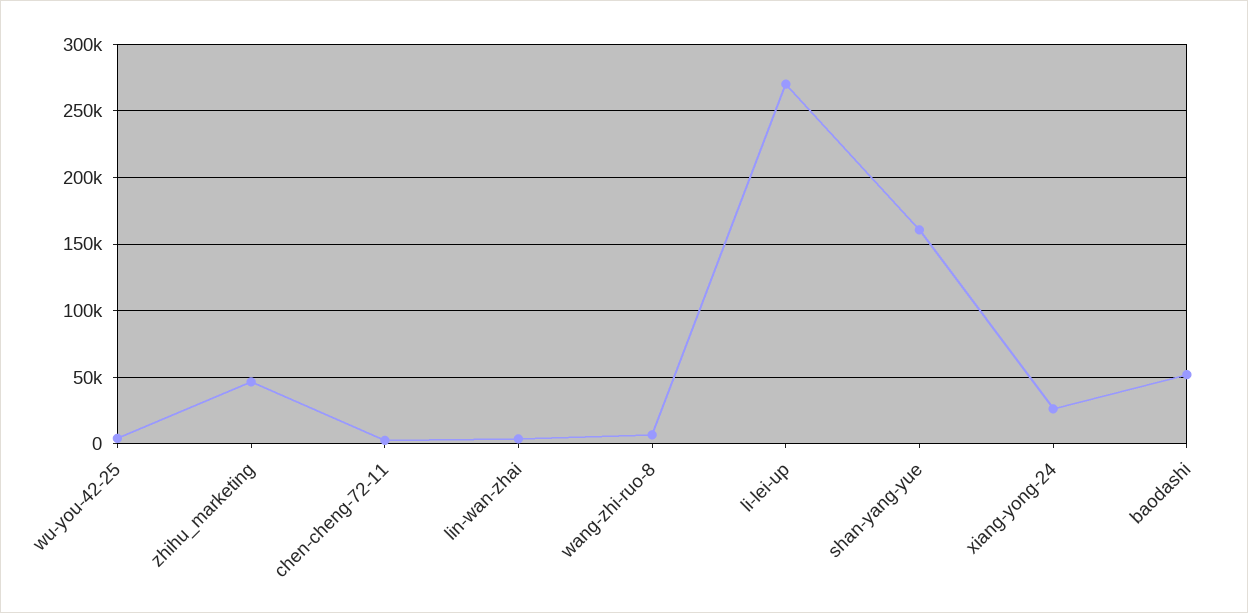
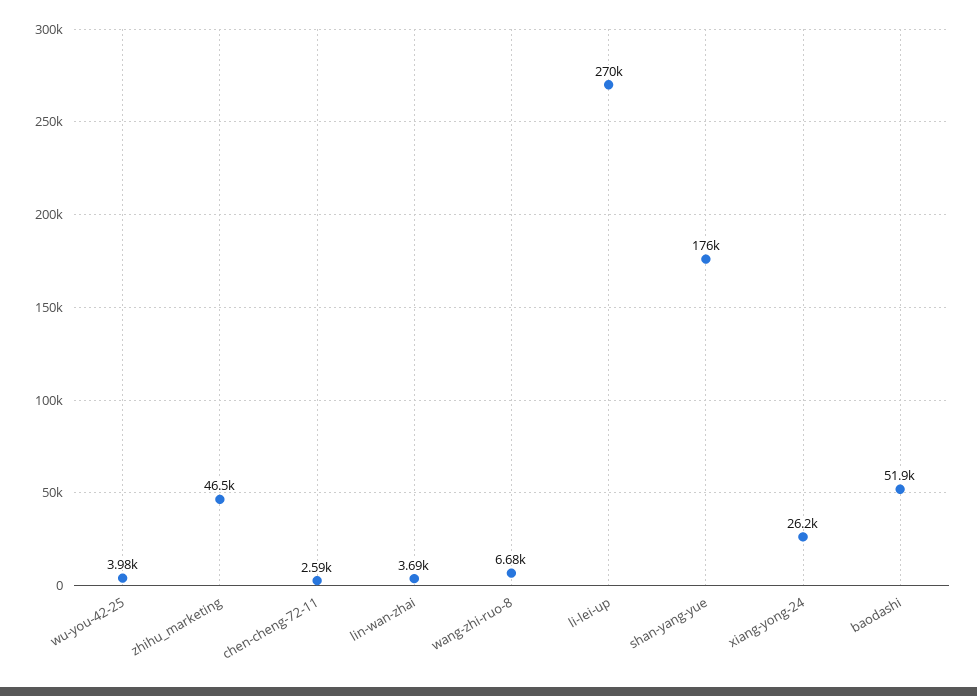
shan-yang-yue: 160000 -> 176000

